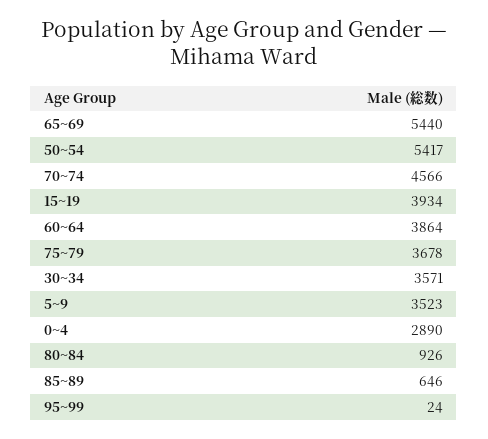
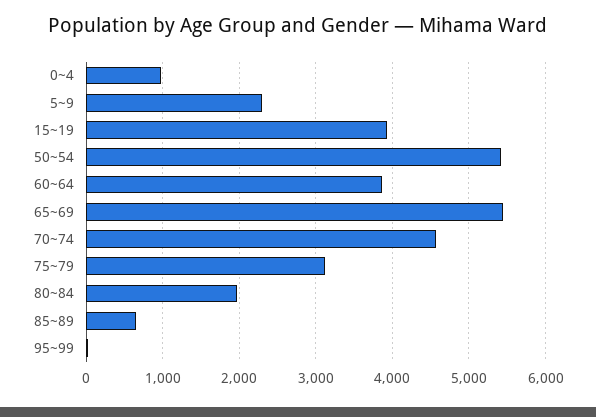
75~79: 3678 -> 3100
30~34: 3571 -> none
5~9: 3523 -> 2300
0~4: 2890 -> 1000
80~84: 926 -> 2000

